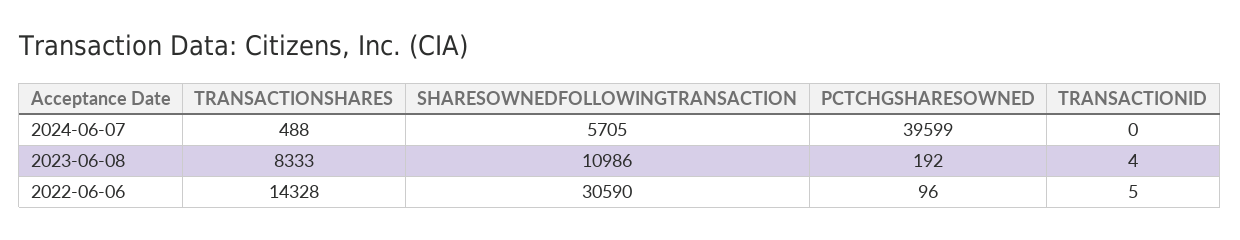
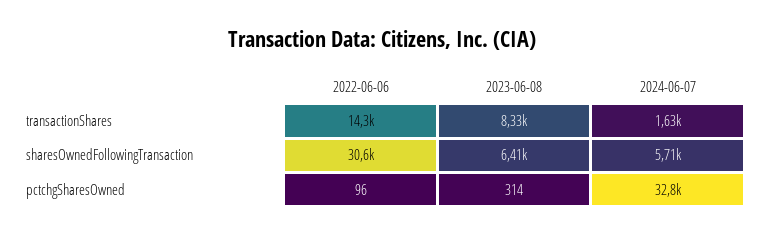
TRANSACTIONSHARES, 2024-06-07: 488 -> 1630
PCTCHGSHARESOWNED, 2024-06-07: 39599 -> 32800
TRANSACTIONID, 2024-06-07: 0 -> none
SHARESOWNEDFOLLOWINGTRANSACTION, 2023-06-08: 10986 -> 6410
PCTCHGSHARESOWNED, 2023-06-08: 192 -> 314
TRANSACTIONID, 2023-06-08: 4 -> none
TRANSACTIONID, 2022-06-06: 5 -> none

